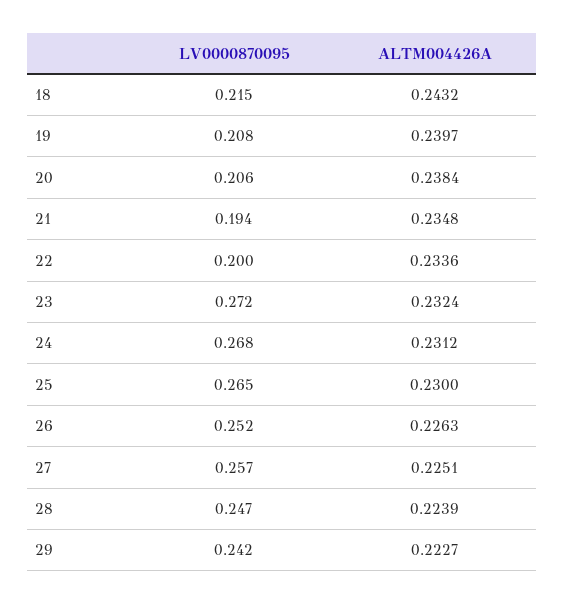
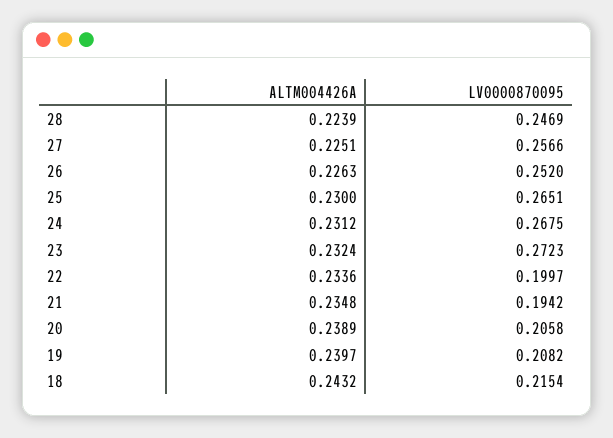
ALTM004426A, 20: 0.2384 -> 0.2389
LV0000870095, 29: 0.242 -> none
ALTM004426A, 29: 0.2227 -> none

